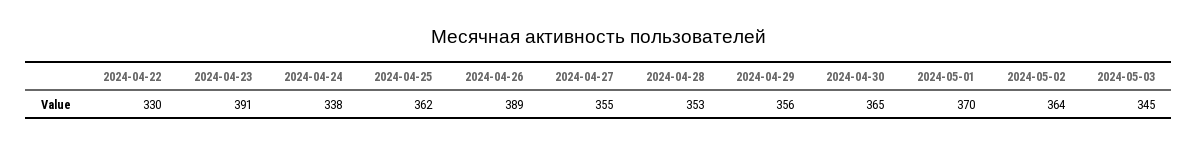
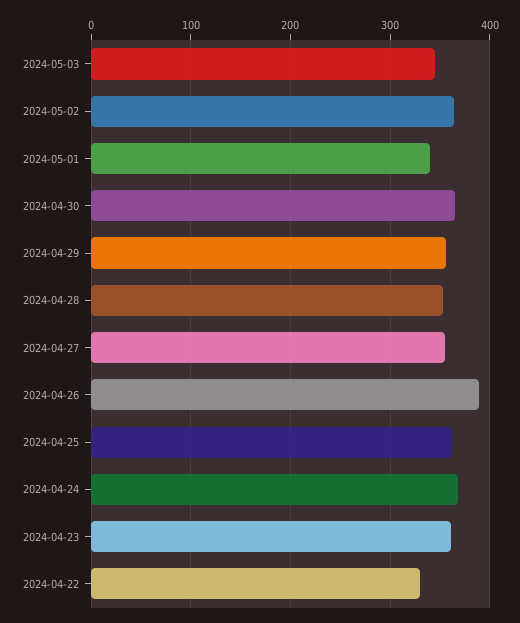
2024-04-23: 391 -> 360
2024-04-24: 338 -> 370
2024-05-01: 370 -> 340

